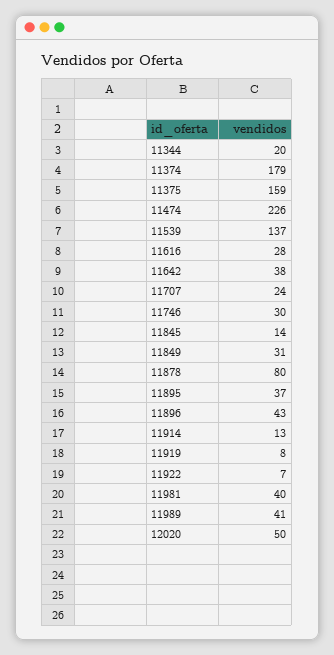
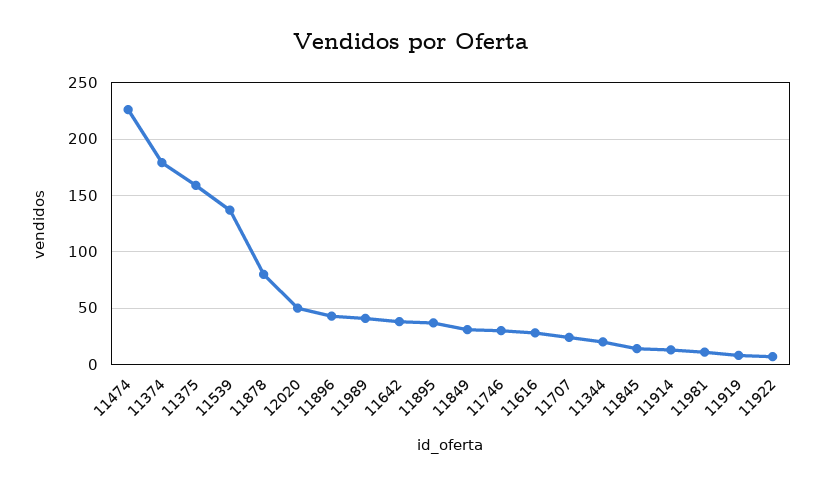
11981: 40 -> 10

